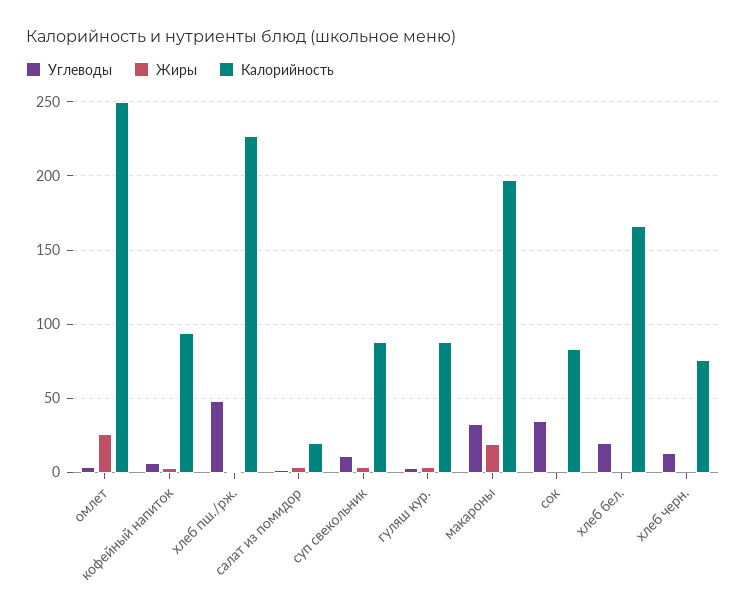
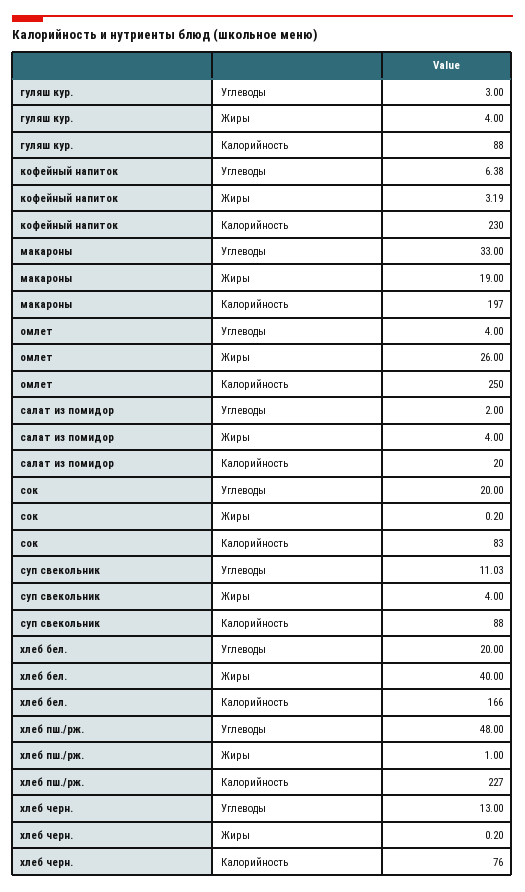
Калорийность, кофейный напиток: 95 -> 230
Углеводы, сок: 35 -> 20
Жиры, хлеб бел.: 0 -> 40

